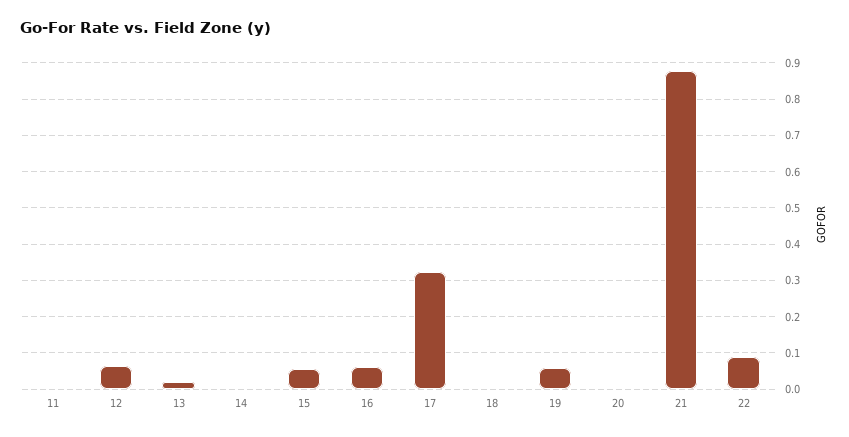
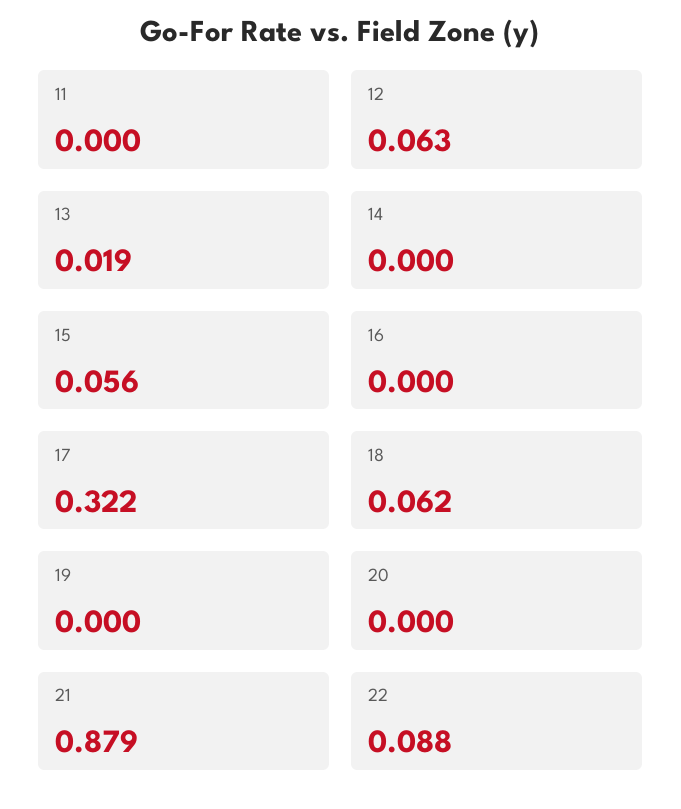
16: 0.06 -> 0
18: 0 -> 0.062
19: 0.06 -> 0

